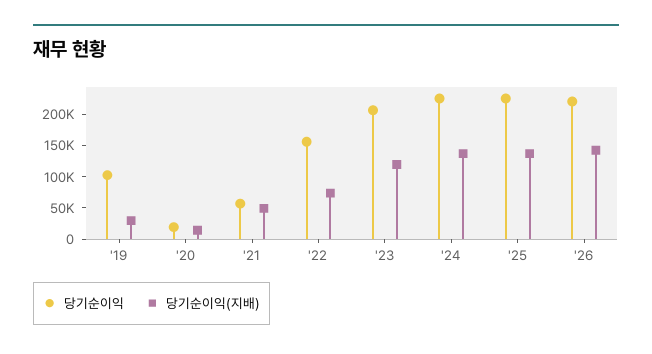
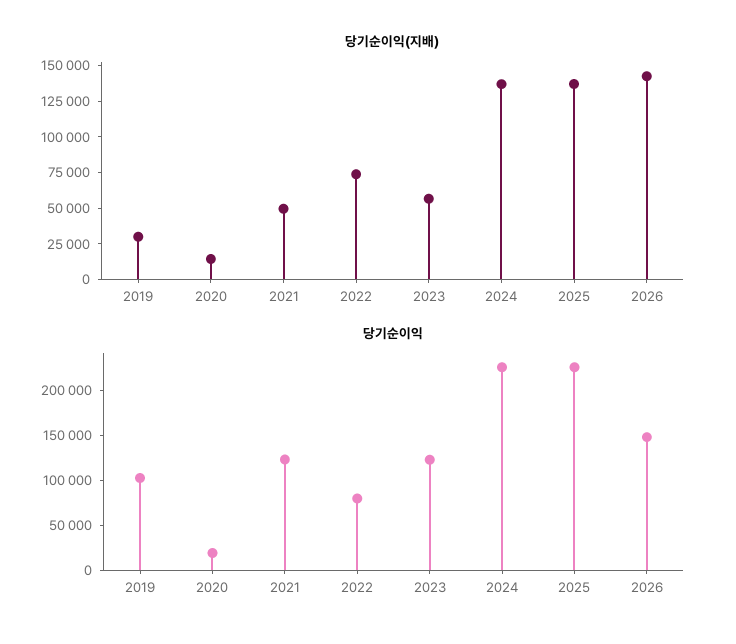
당기순이익, '21: 50000 -> 120000
당기순이익, '22: 150000 -> 80000
당기순이익, '23: 200000 -> 120000
당기순이익(지배), '23: 125000 -> 50000
당기순이익, '26: 225000 -> 150000

